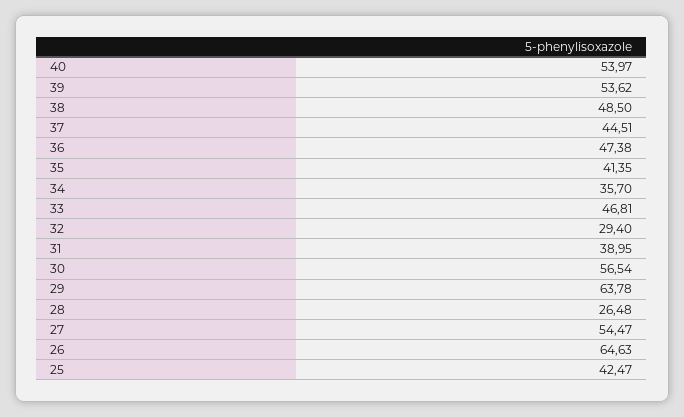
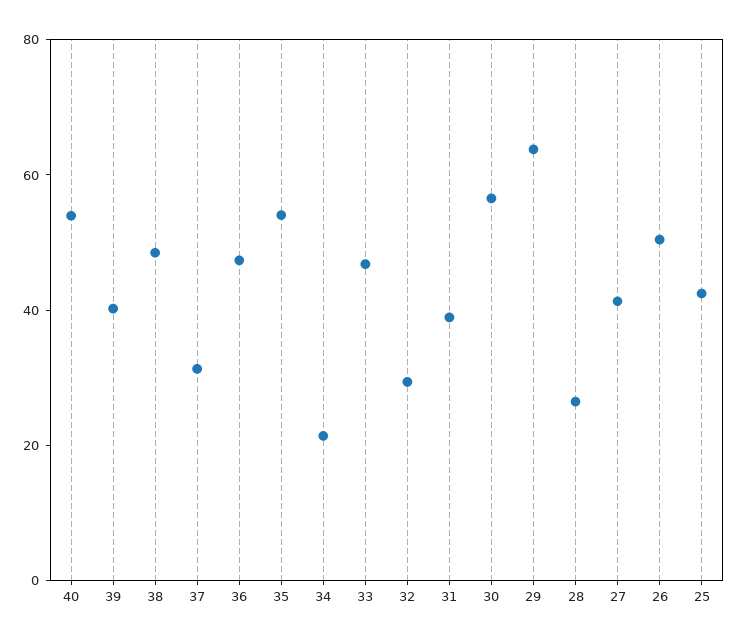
39: 53.62 -> 40
37: 44.51 -> 30
35: 41.35 -> 55
34: 35.7 -> 20
27: 54.47 -> 40
26: 64.63 -> 50

